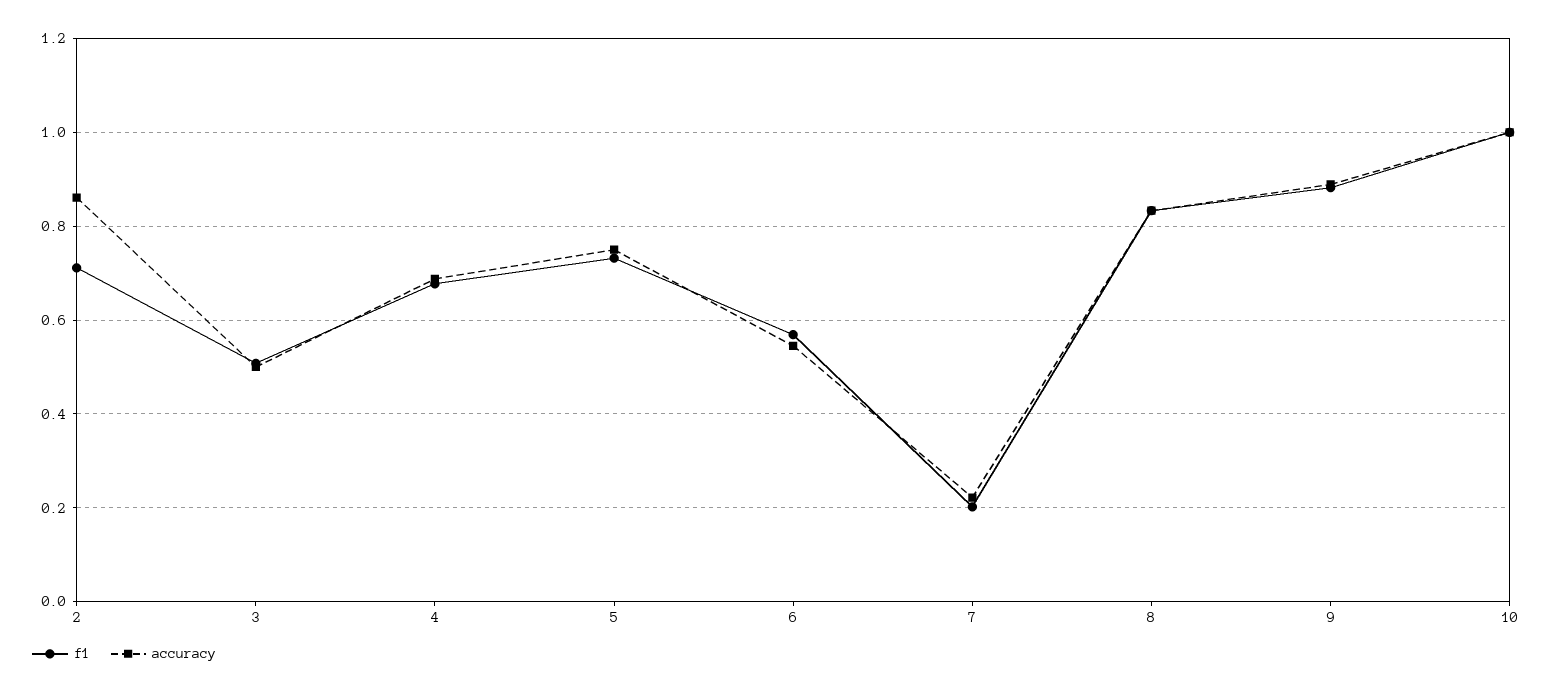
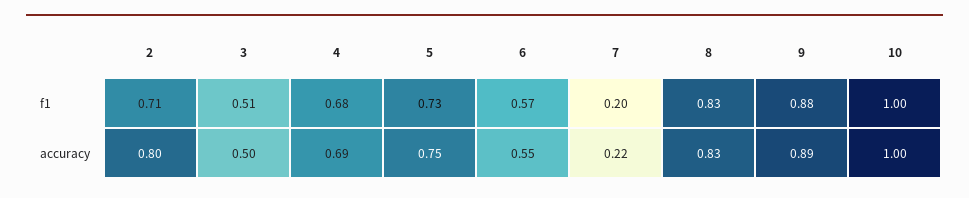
accuracy, 2: 0.86 -> 0.8

